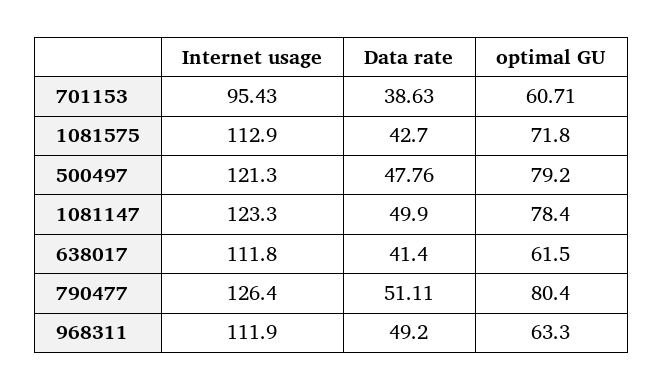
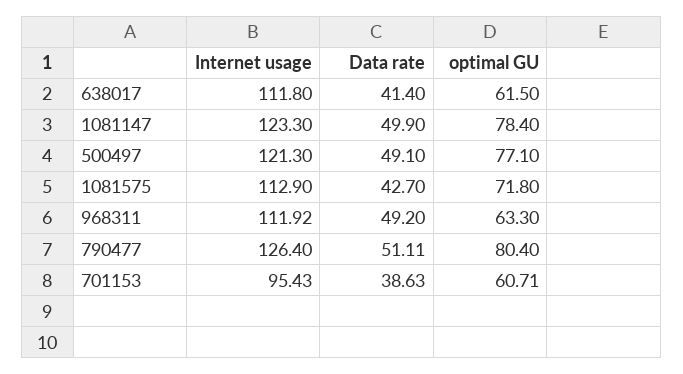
Data rate, 500497: 47.76 -> 49.1
optimal GU, 500497: 79.2 -> 77.1
Internet usage, 968311: 111.9 -> 111.92

